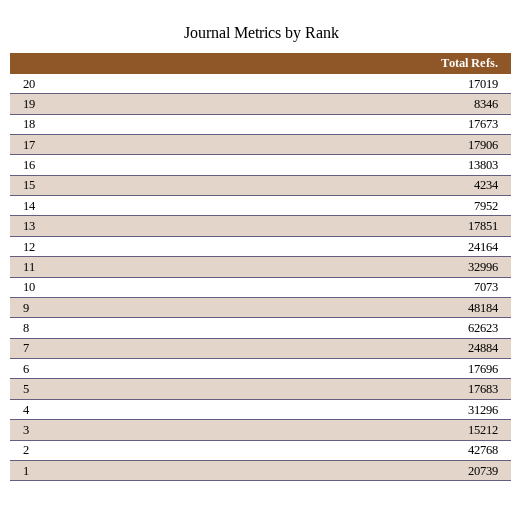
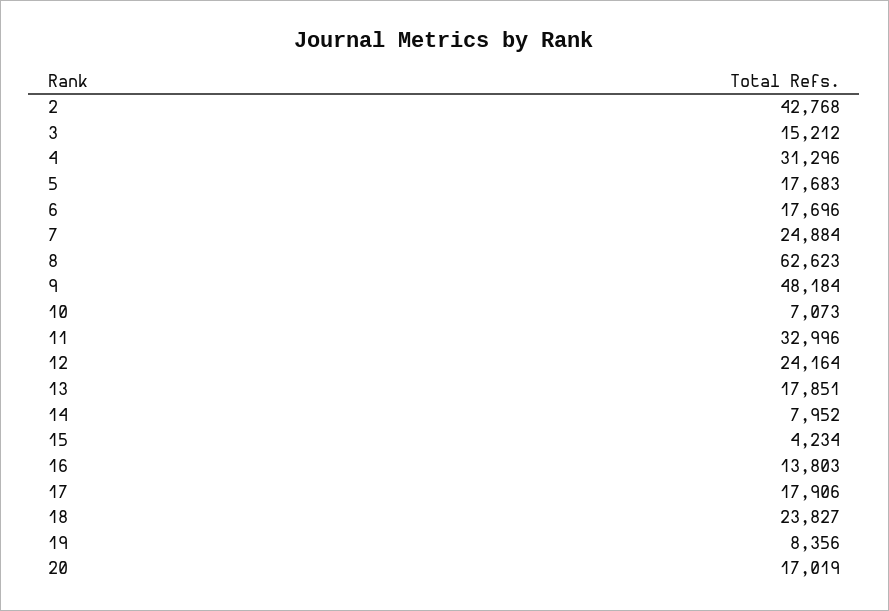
19: 8346 -> 8356
18: 17673 -> 23827
1: 20739 -> none

